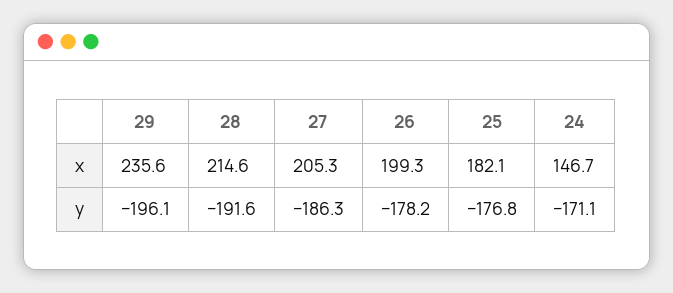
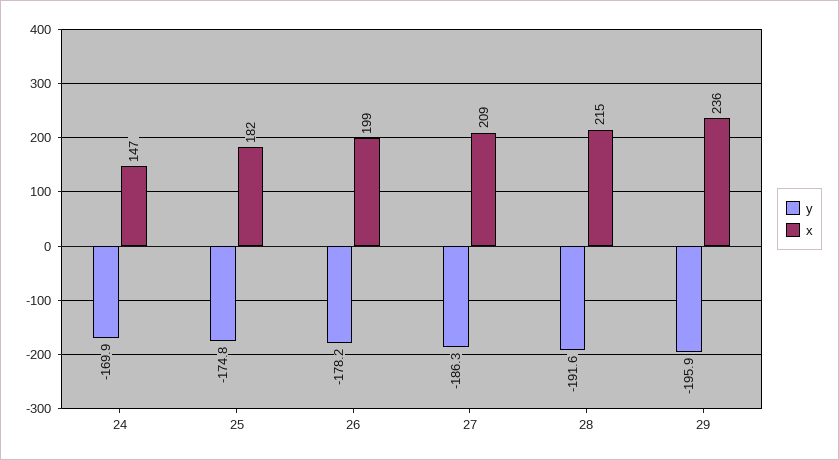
x, 27: 205.3 -> 209
y, 29: -196.1 -> -195.9
y, 25: -176.8 -> -174.8
y, 24: -171.1 -> -169.9

